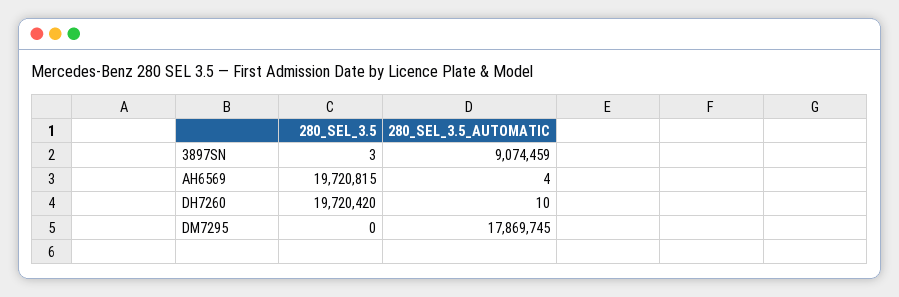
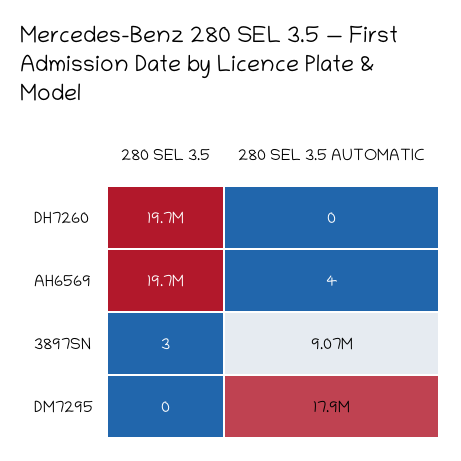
280_SEL_3.5_AUTOMATIC, DH7260: 10 -> 0

